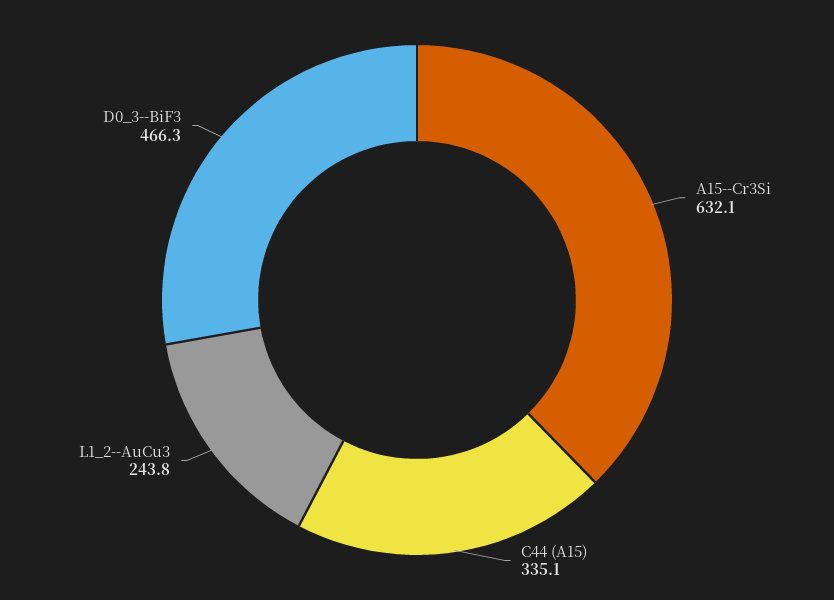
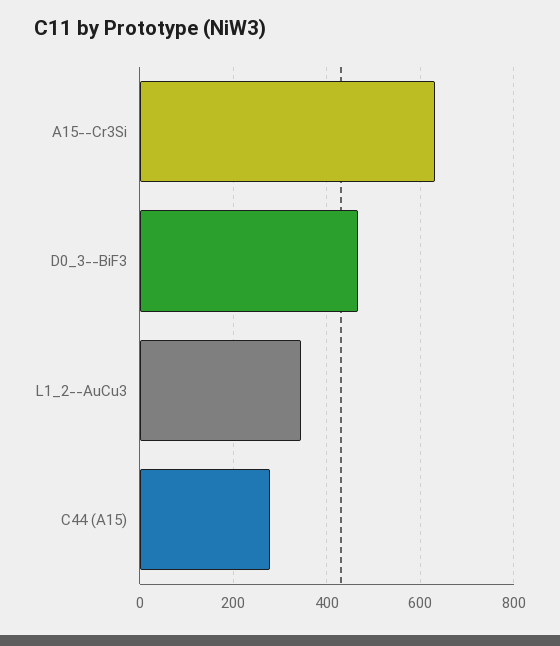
C44 (A15): 335.1 -> 280
L1_2--AuCu3: 243.8 -> 340

